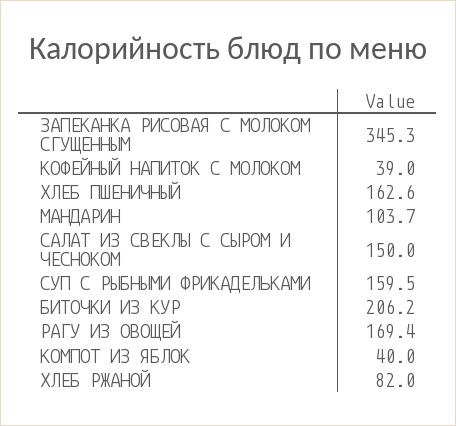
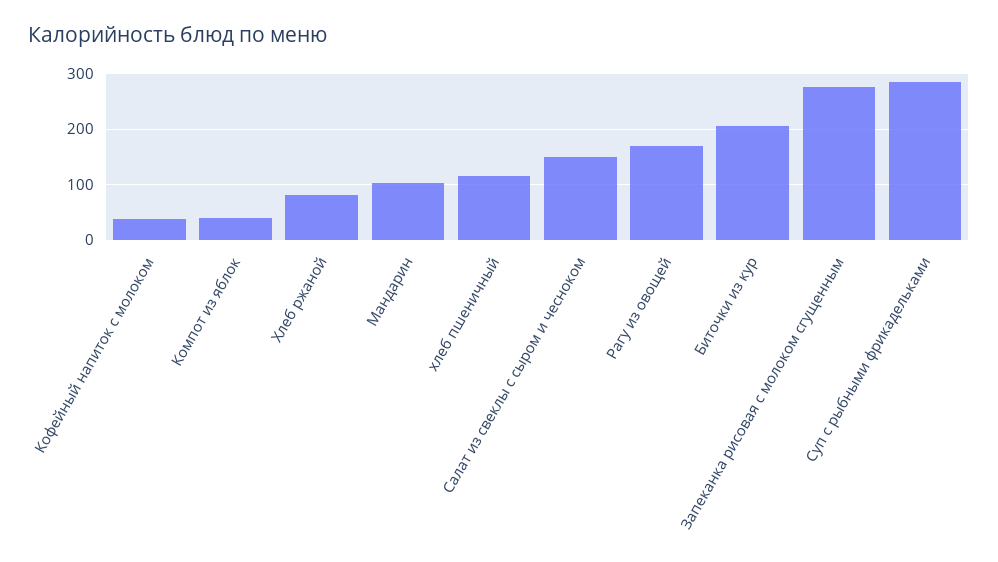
ЗАПЕКАНКА РИСОВАЯ С МОЛОКОМ СГУЩЕННЫМ: 345.3 -> 280
ХЛЕБ ПШЕНИЧНЫЙ: 162.6 -> 120
СУП С РЫБНЫМИ ФРИКАДЕЛЬКАМИ: 159.5 -> 280

